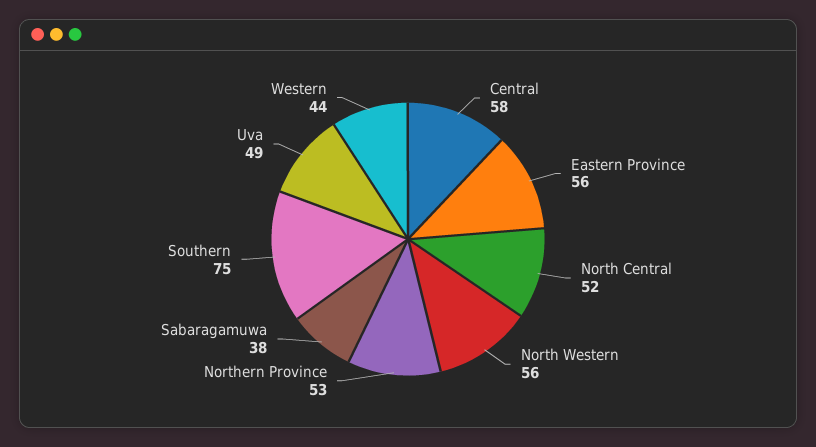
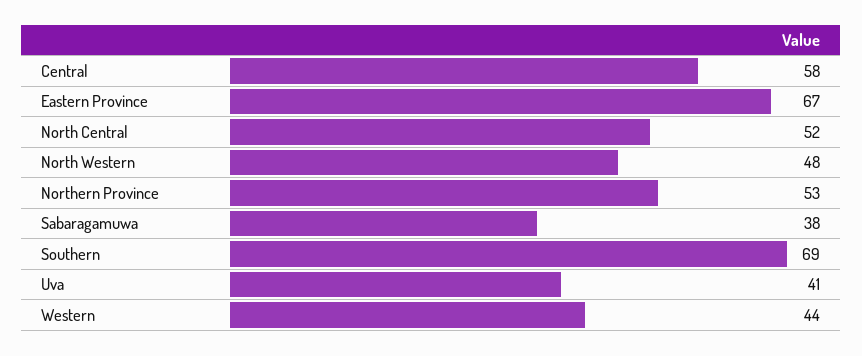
Eastern Province: 56 -> 67
North Western: 56 -> 48
Southern: 75 -> 69
Uva: 49 -> 41

